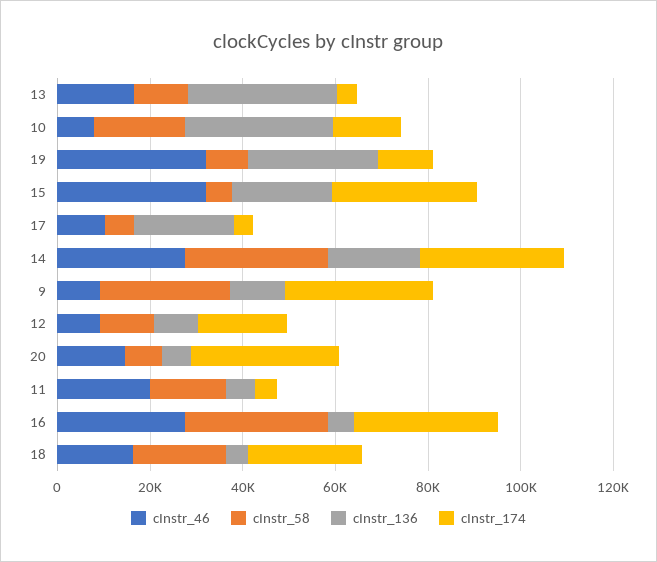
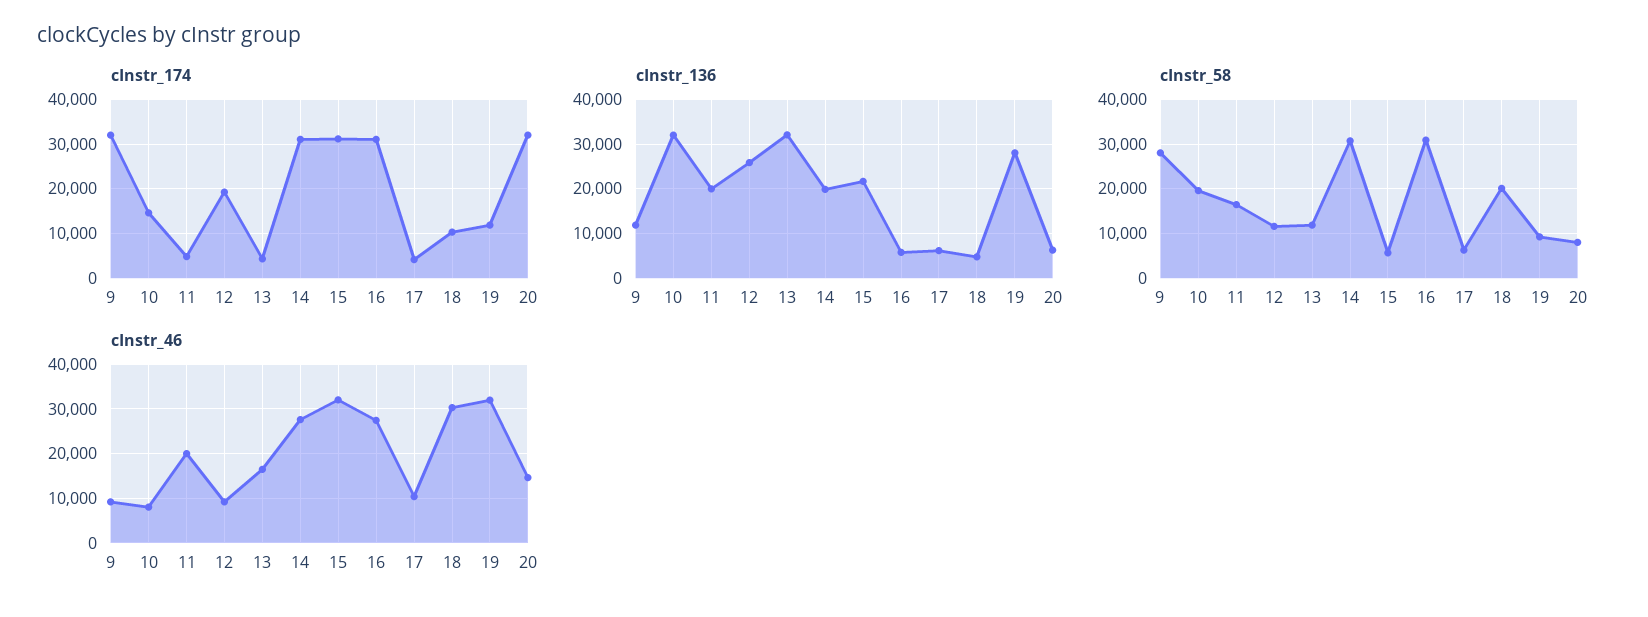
cInstr_136, 17: 20000 -> 6000
cInstr_136, 12: 10000 -> 26000
cInstr_136, 11: 5000 -> 20000
cInstr_46, 18: 15000 -> 30000
cInstr_174, 18: 25000 -> 10000

